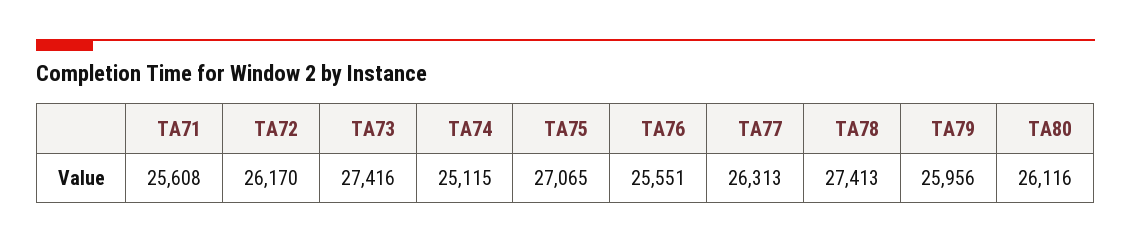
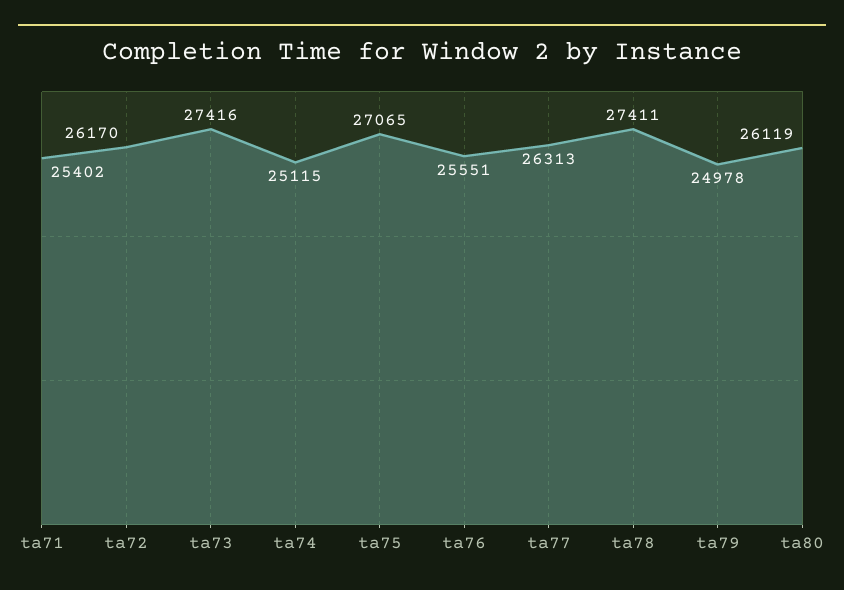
TA71: 25608 -> 25402
TA78: 27413 -> 27411
TA79: 25956 -> 24978
TA80: 26116 -> 26119

